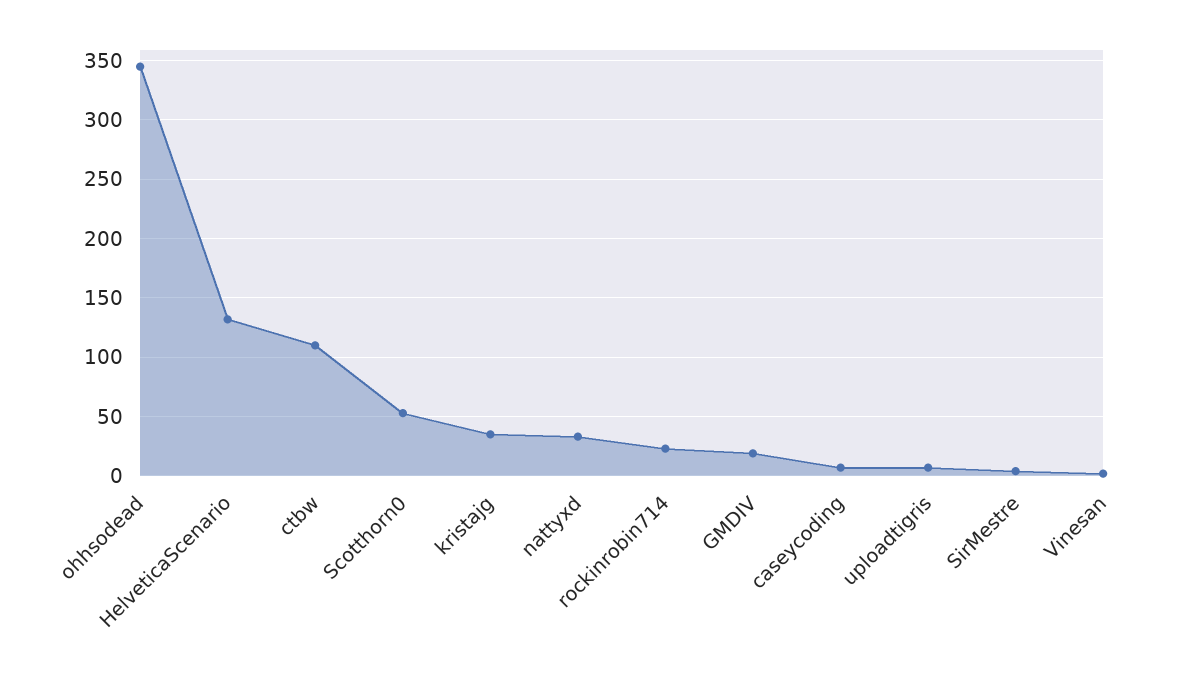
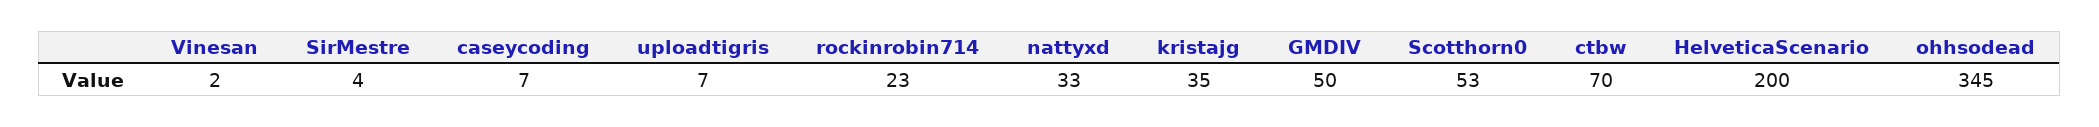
HelveticaScenario: 130 -> 200
ctbw: 110 -> 70
GMDIV: 20 -> 50

